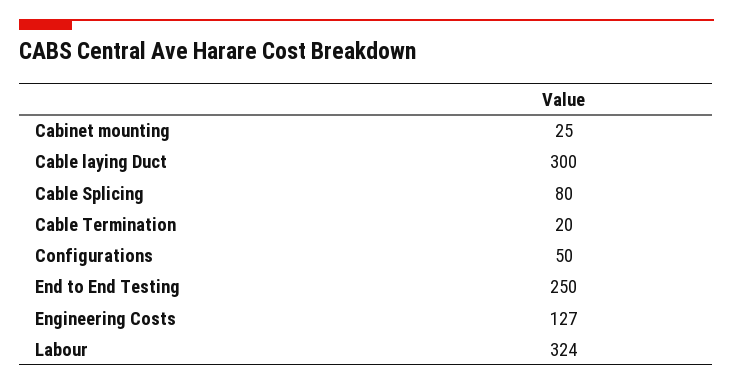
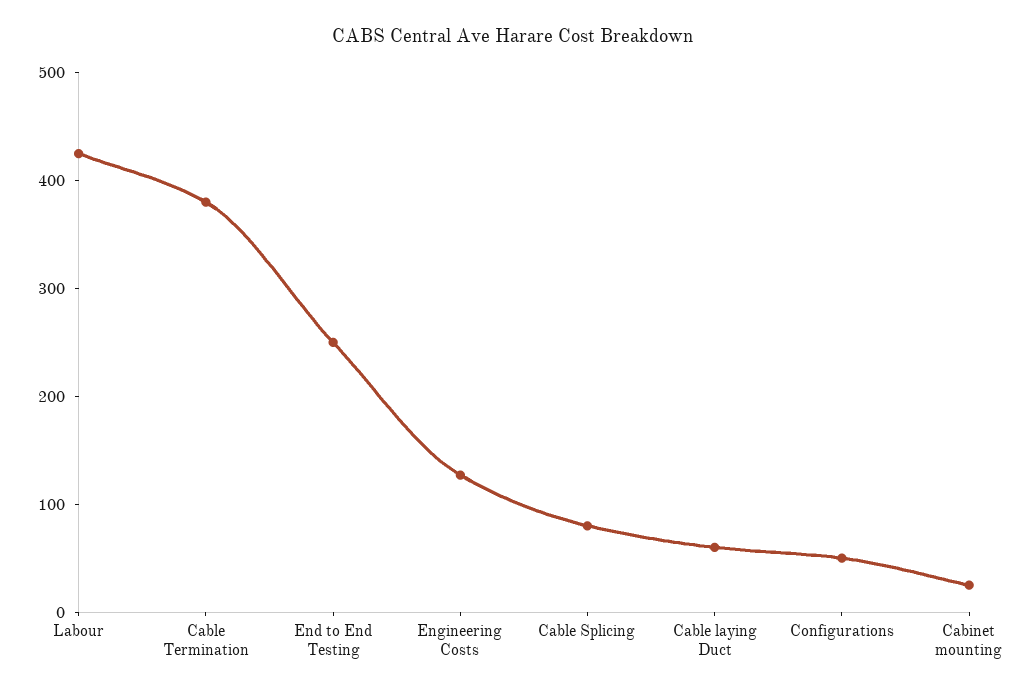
Cable laying Duct: 300 -> 60
Cable Termination: 20 -> 380
Labour: 324 -> 420

